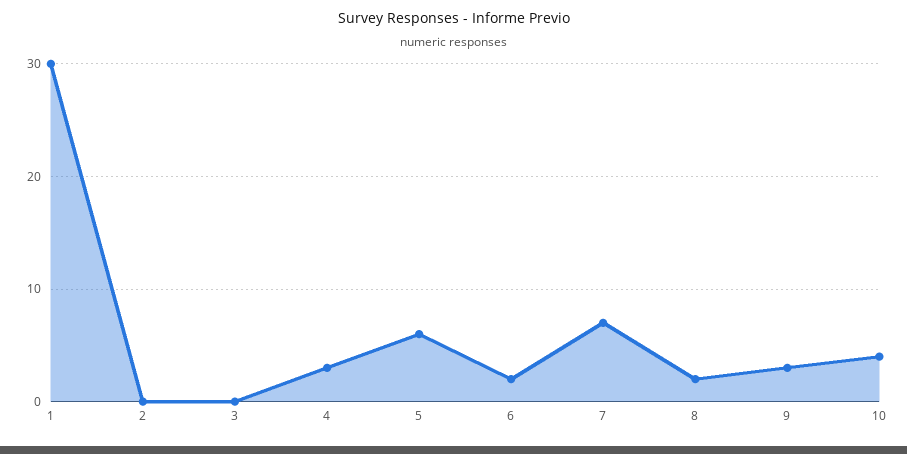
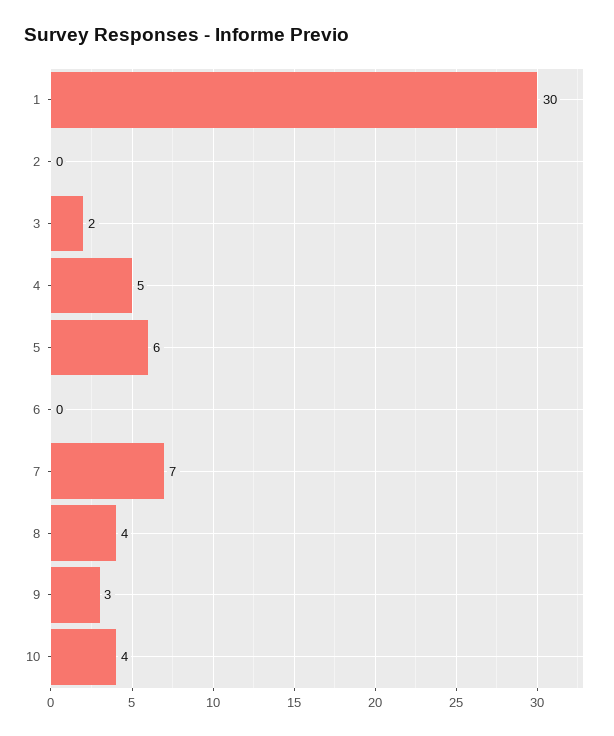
3: 0 -> 2
4: 3 -> 5
6: 2 -> 0
8: 2 -> 4

